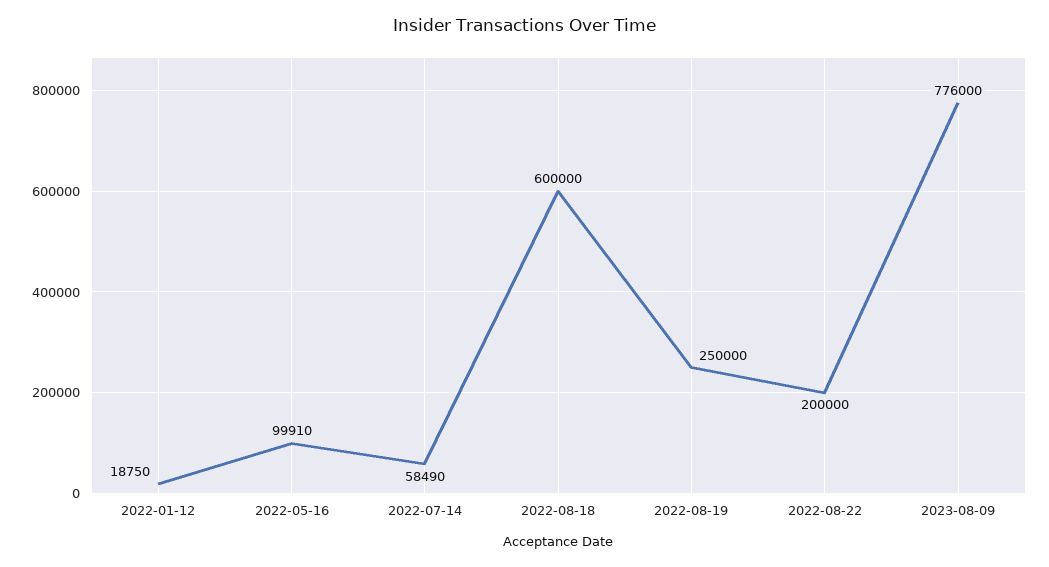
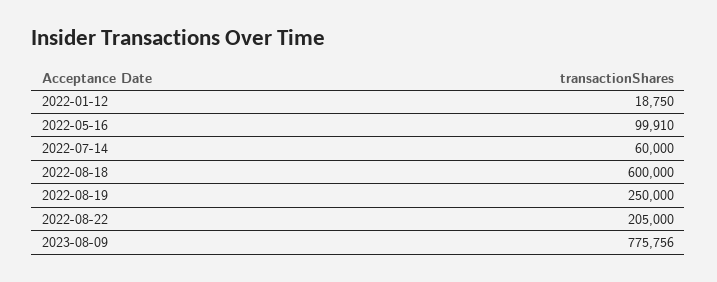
2022-07-14: 58490 -> 60000
2022-08-22: 200000 -> 205000
2023-08-09: 776000 -> 775756

